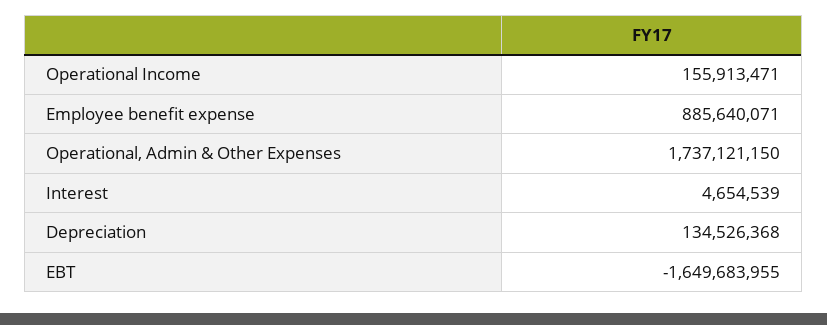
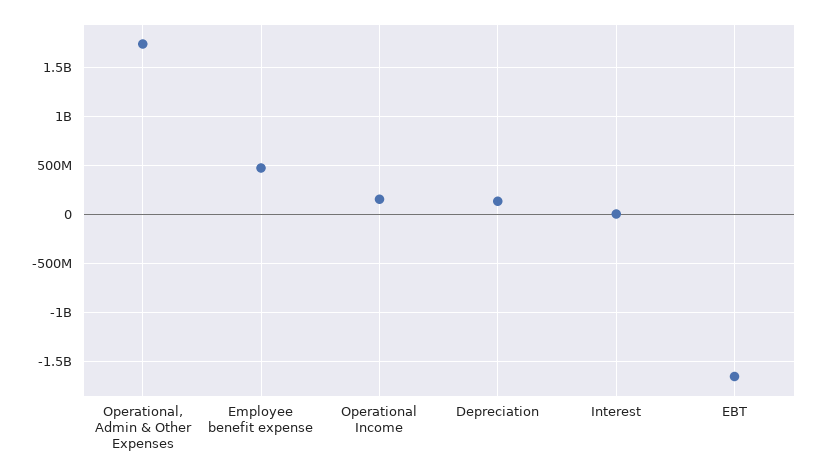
Employee benefit expense: 885640071 -> 500000000

